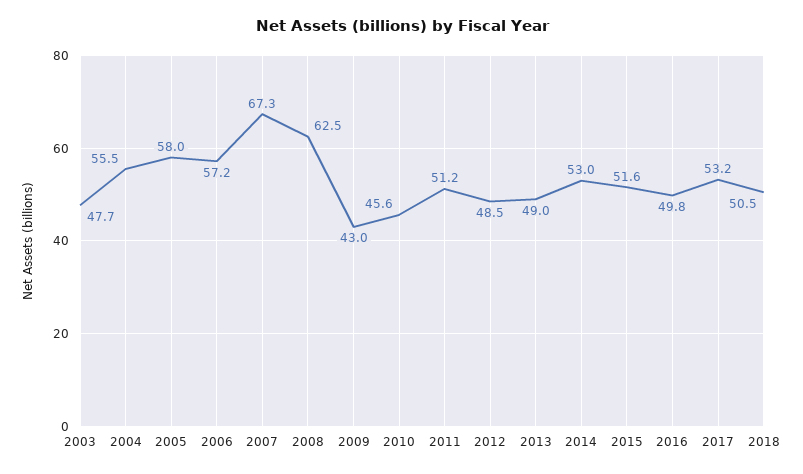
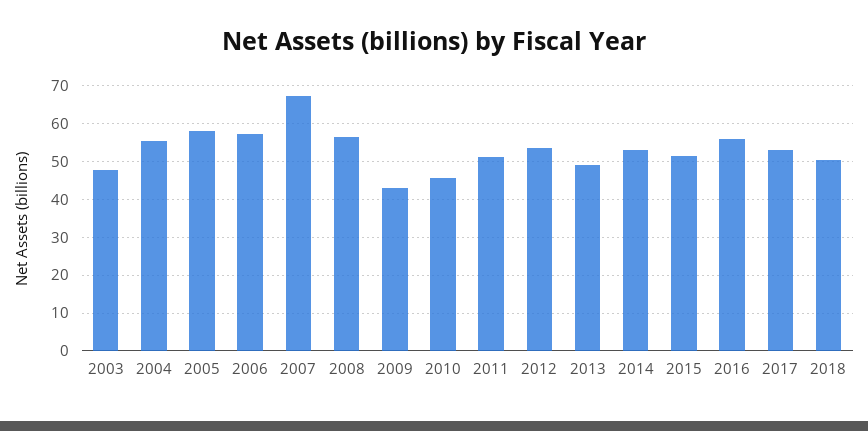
2008: 62.5 -> 56
2012: 48.5 -> 54
2016: 49.8 -> 56

